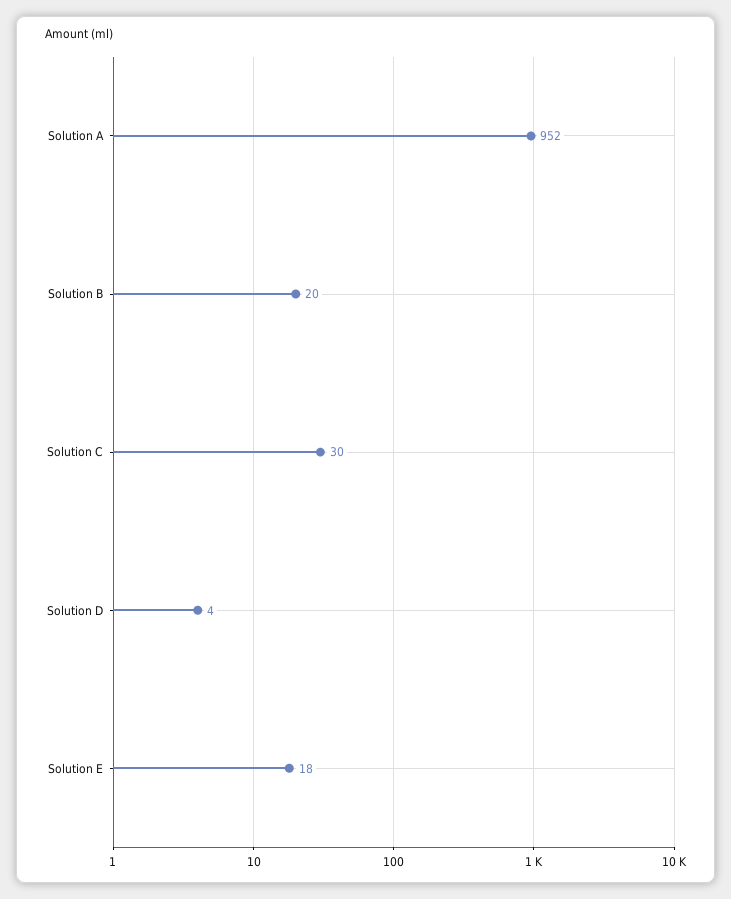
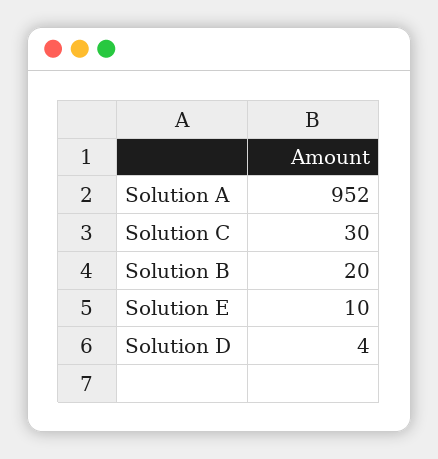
Solution E: 18 -> 10

